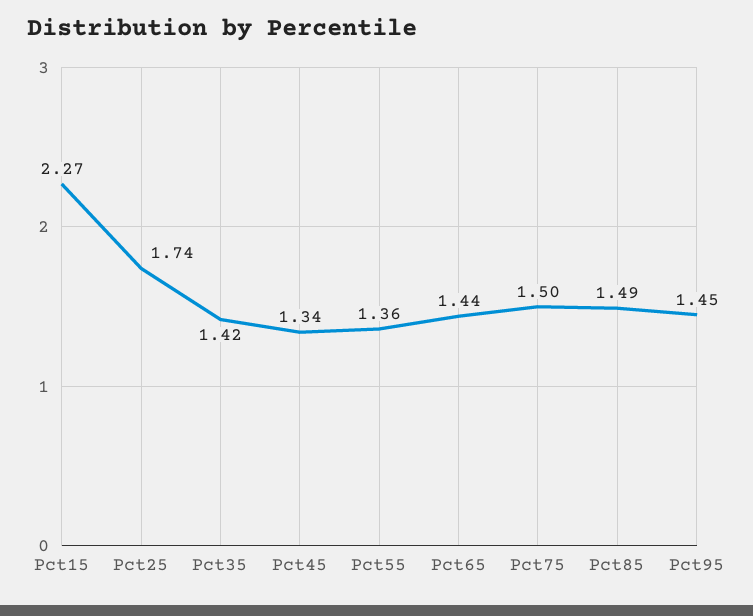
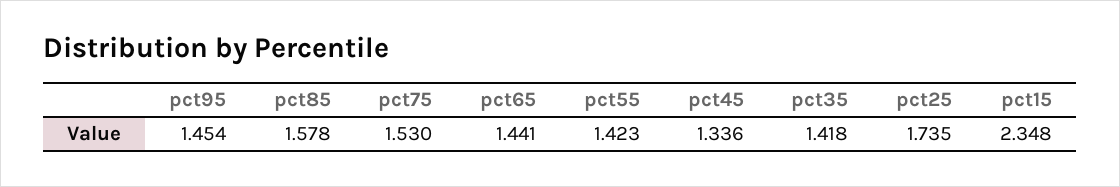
Pct15: 2.27 -> 2.348
Pct55: 1.36 -> 1.423
Pct75: 1.5 -> 1.53
Pct85: 1.49 -> 1.578

